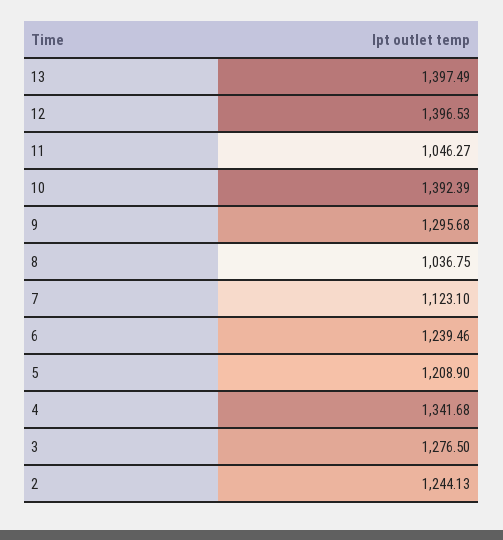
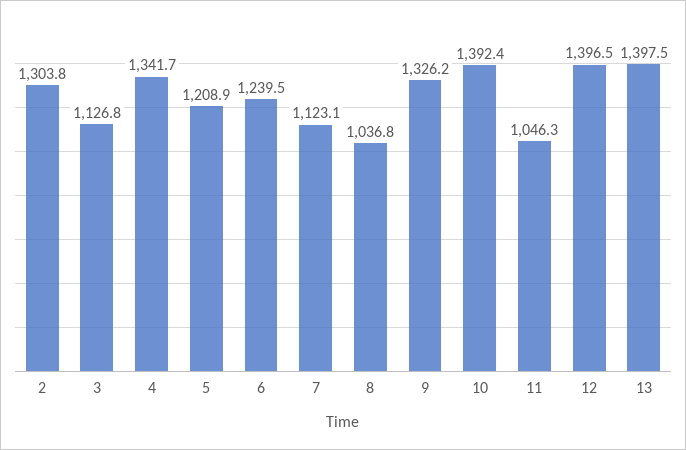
9: 1295.68 -> 1326.2
3: 1276.5 -> 1126.8
2: 1244.13 -> 1303.8

